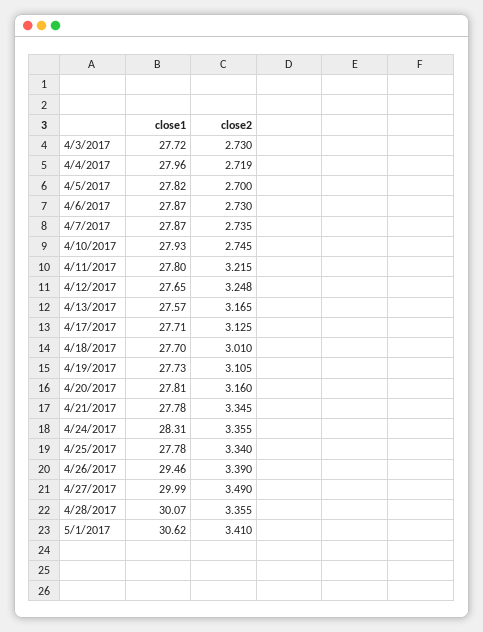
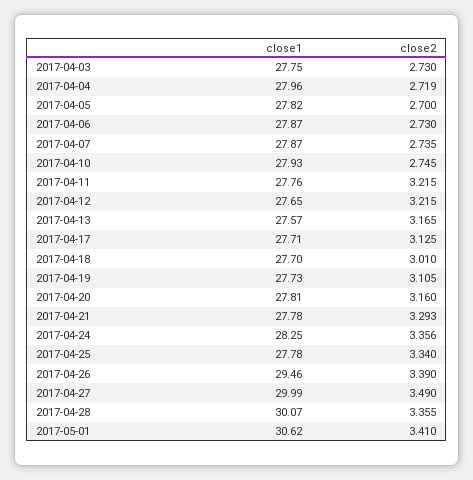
close1, 4/3/2017: 27.72 -> 27.75
close1, 4/11/2017: 27.8 -> 27.76
close2, 4/12/2017: 3.248 -> 3.215
close2, 4/21/2017: 3.345 -> 3.293
close1, 4/24/2017: 28.31 -> 28.25
close2, 4/24/2017: 3.355 -> 3.356

